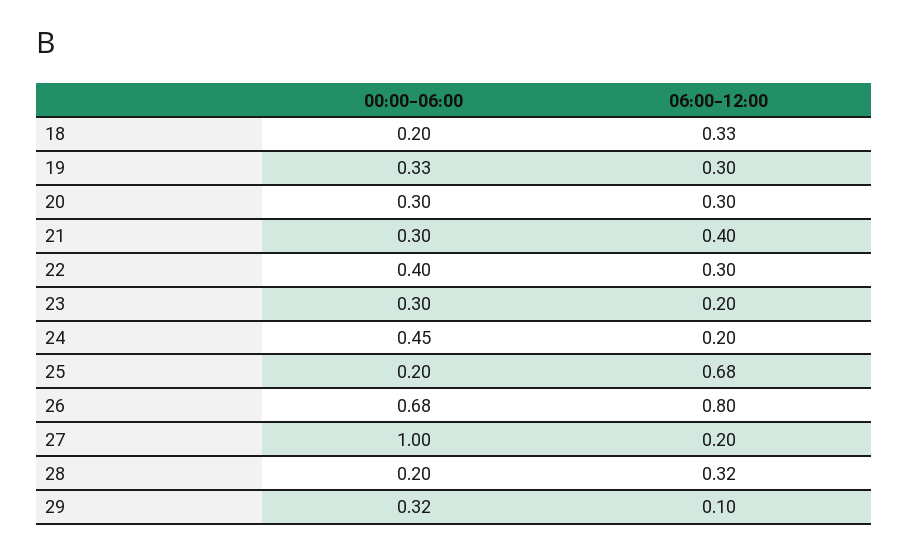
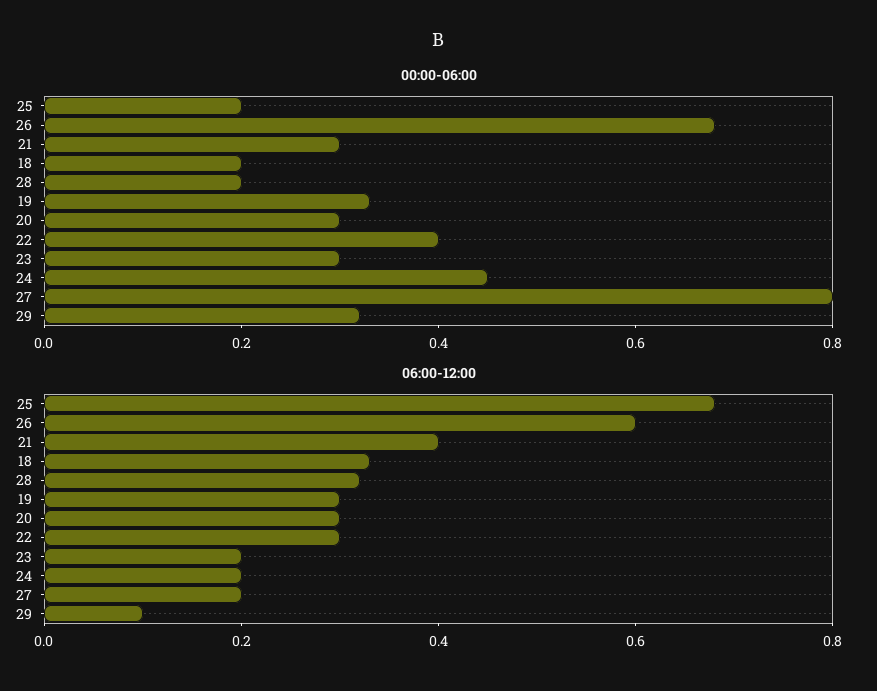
06:00-12:00, 26: 0.8 -> 0.6
00:00-06:00, 27: 1 -> 0.8

